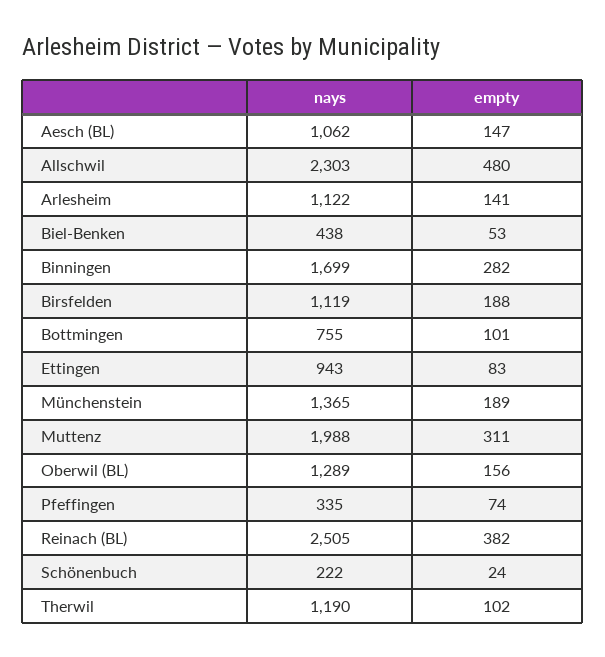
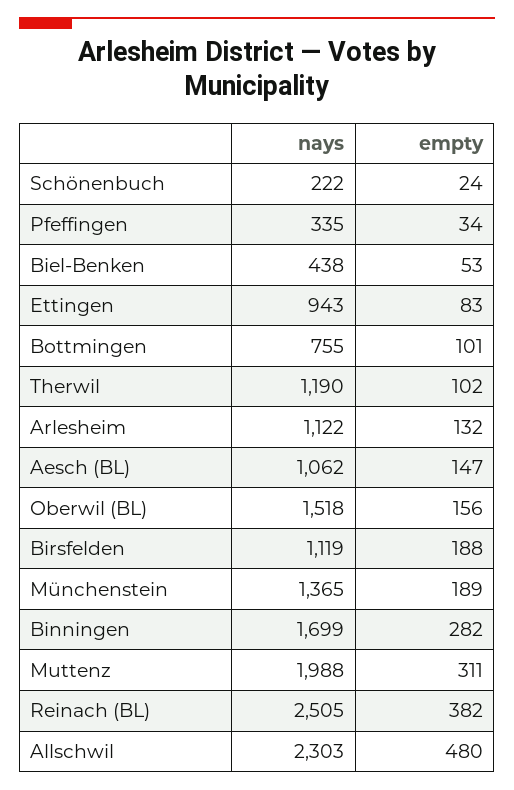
empty, Arlesheim: 141 -> 132
nays, Oberwil (BL): 1289 -> 1518
empty, Pfeffingen: 74 -> 34

